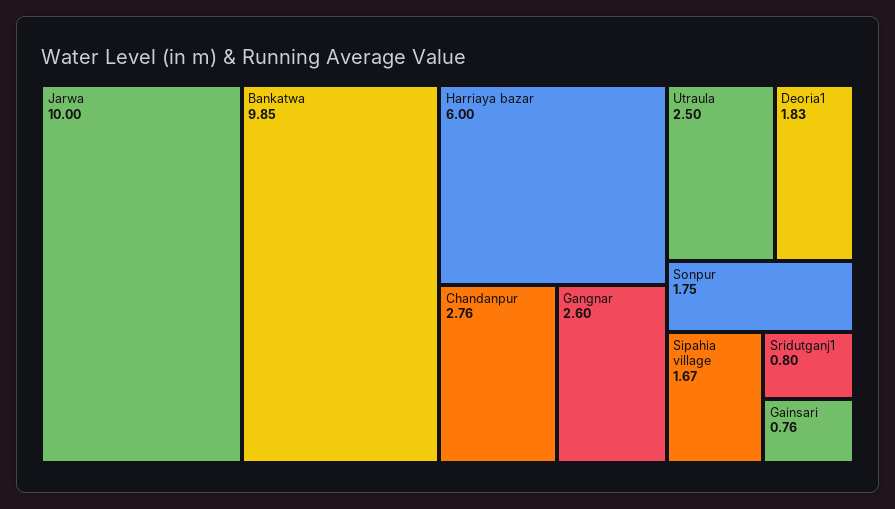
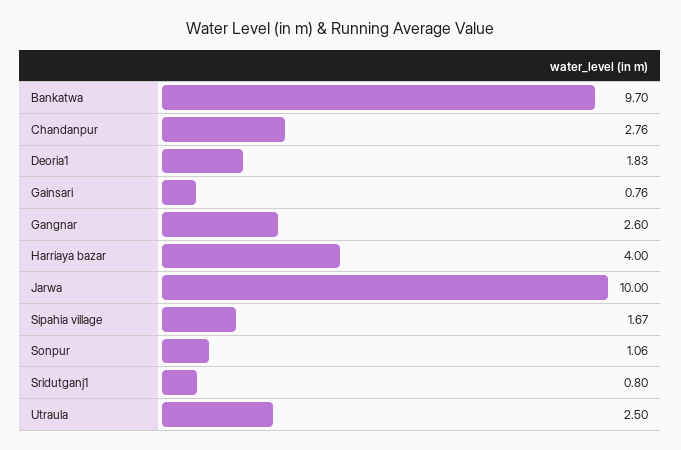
Bankatwa: 9.85 -> 9.7
Harriaya bazar: 6 -> 4
Sonpur: 1.75 -> 1.06

